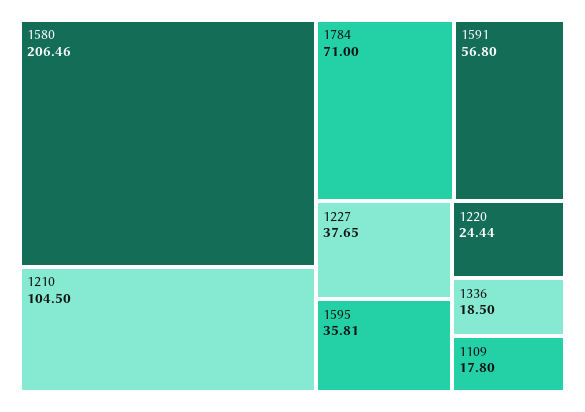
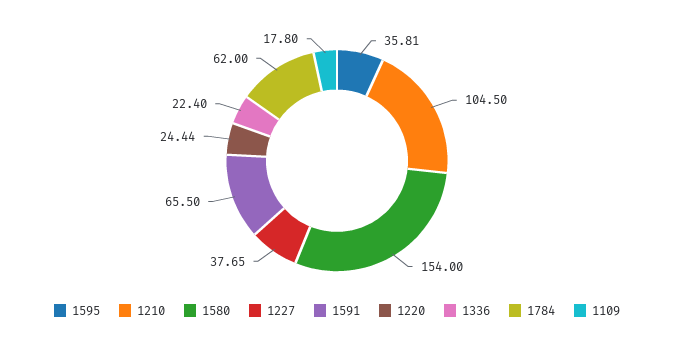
1580: 206.46 -> 154
1784: 71 -> 62
1591: 56.8 -> 65.5
1336: 18.5 -> 22.4

